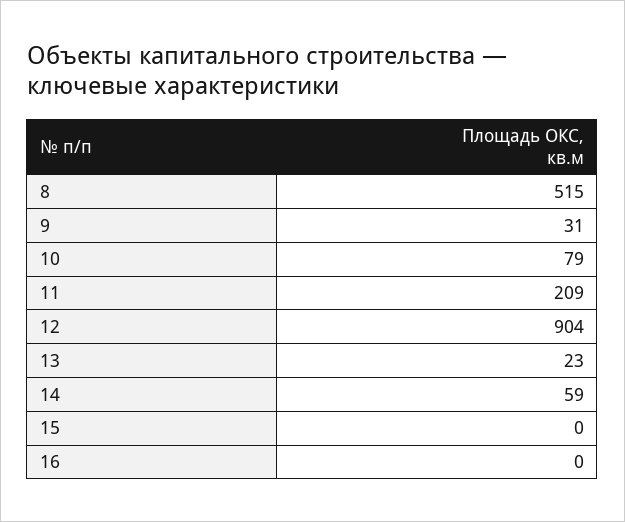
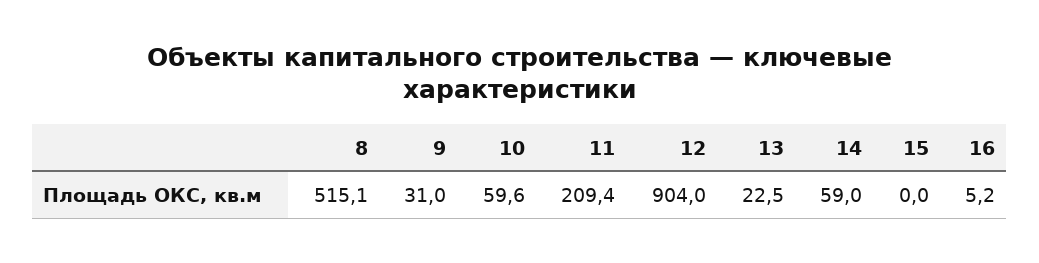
10: 79 -> 59.6
16: 0 -> 5.2

